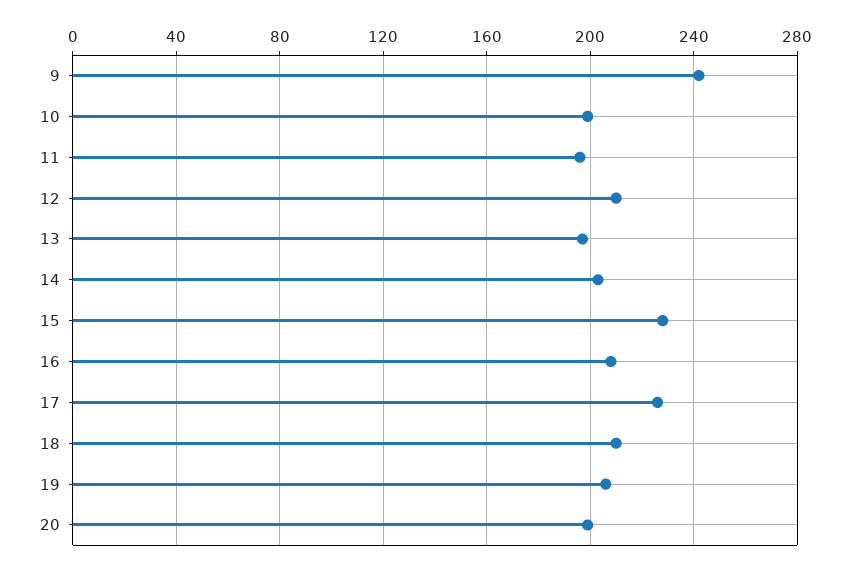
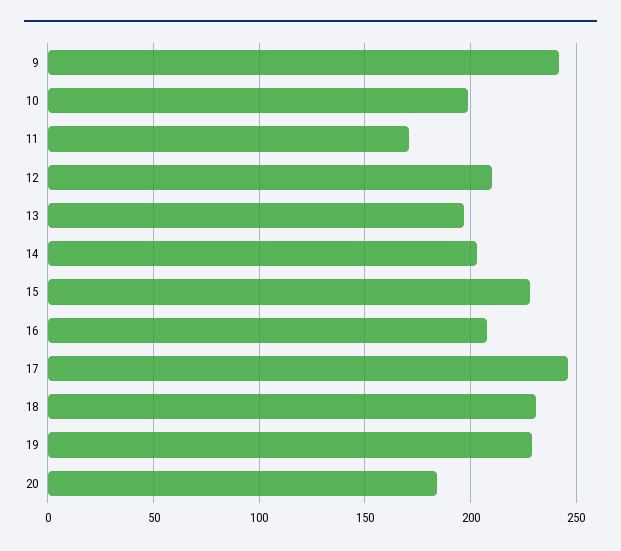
11: 195 -> 170
17: 225 -> 245
18: 210 -> 230
19: 205 -> 230
20: 200 -> 185

